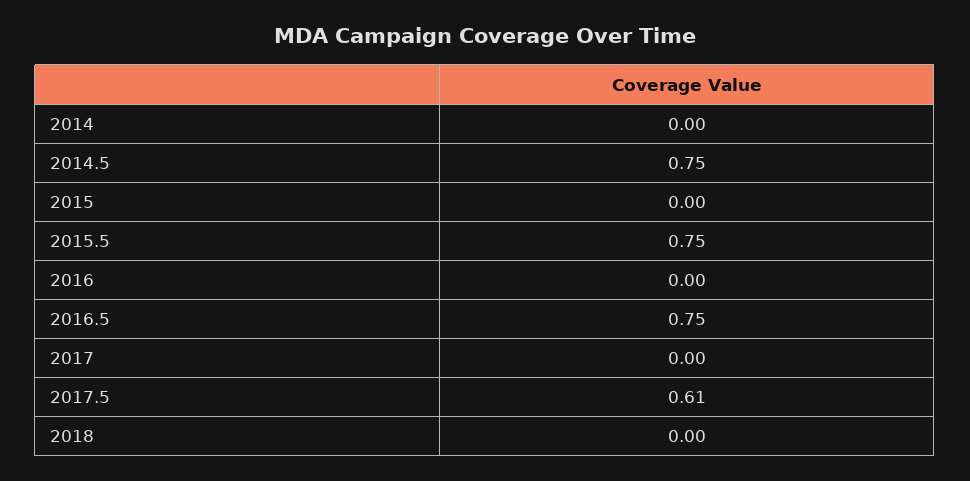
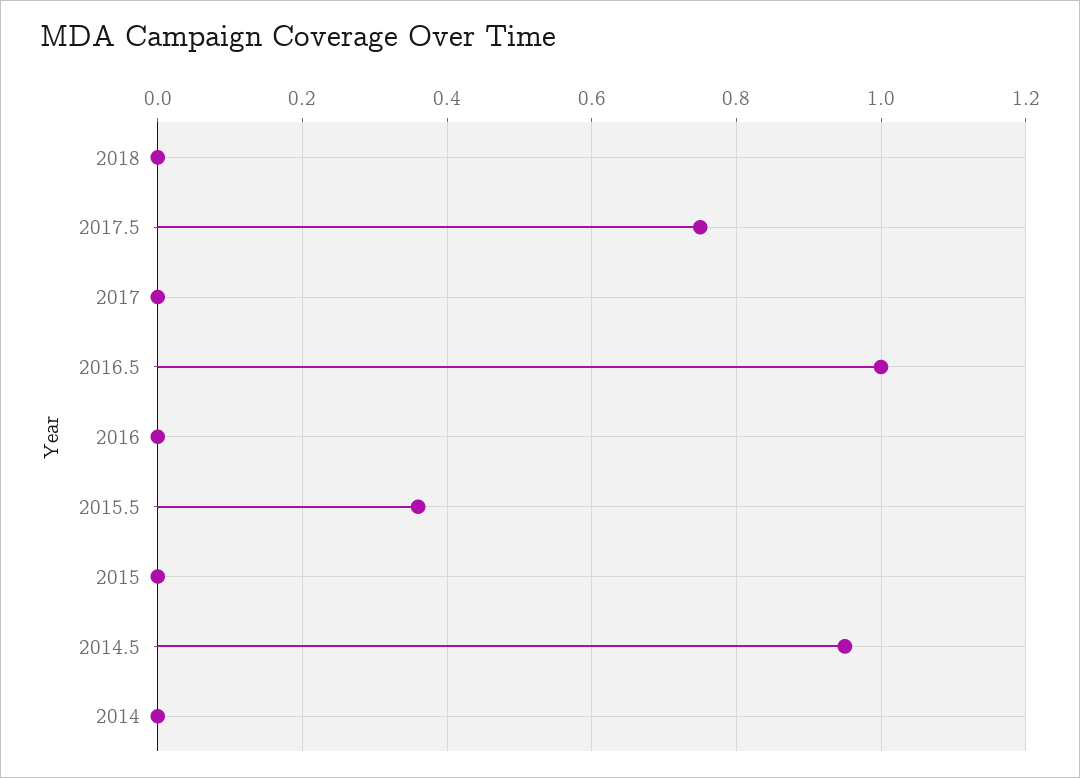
2014.5: 0.75 -> 0.95
2015.5: 0.75 -> 0.35
2016.5: 0.75 -> 1
2017.5: 0.61 -> 0.75

